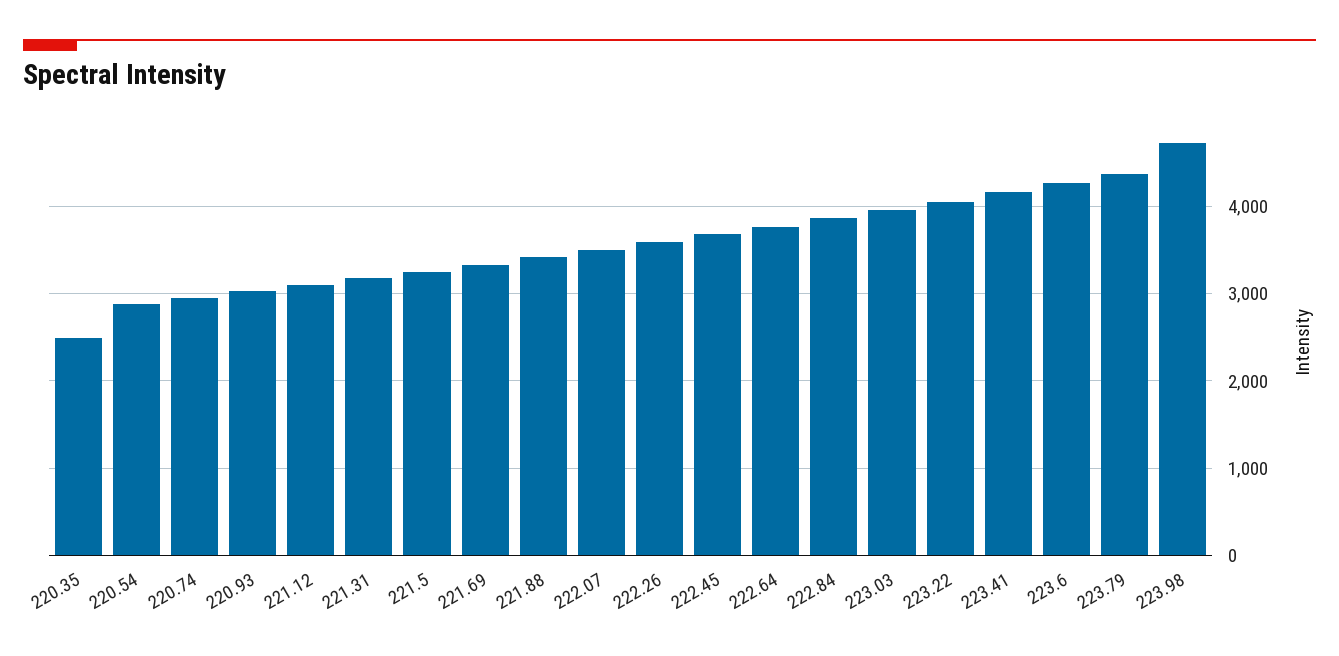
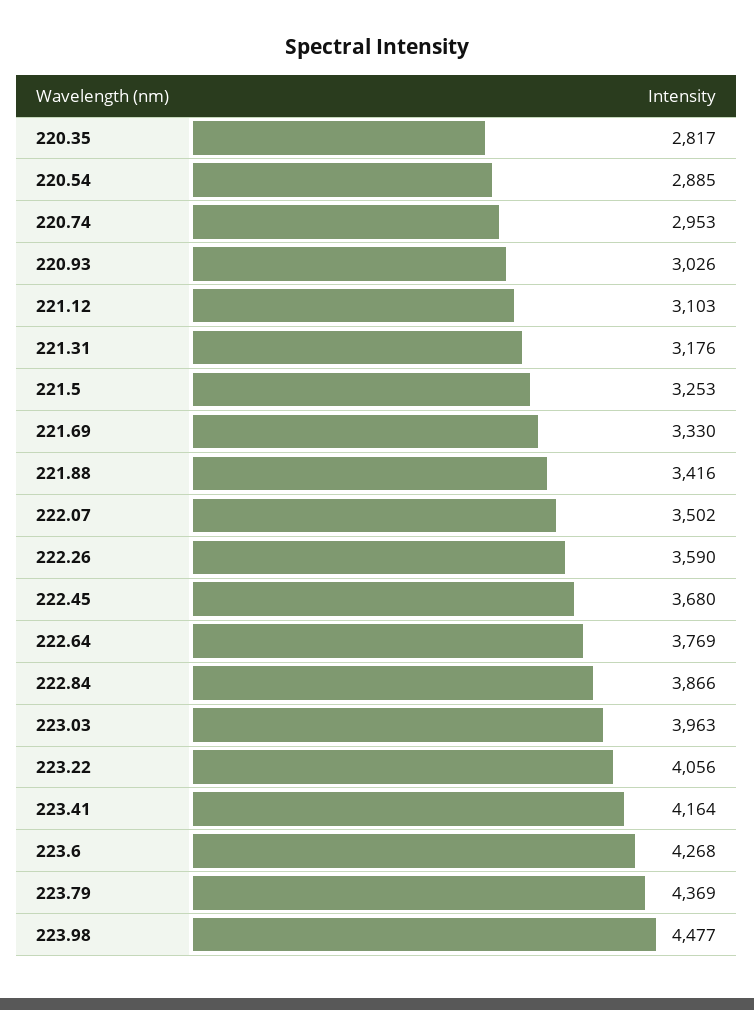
220.35: 2500 -> 2817
223.98: 4700 -> 4477

